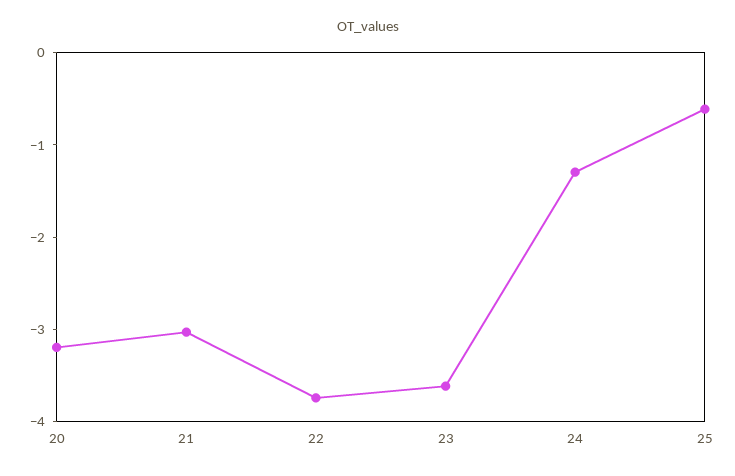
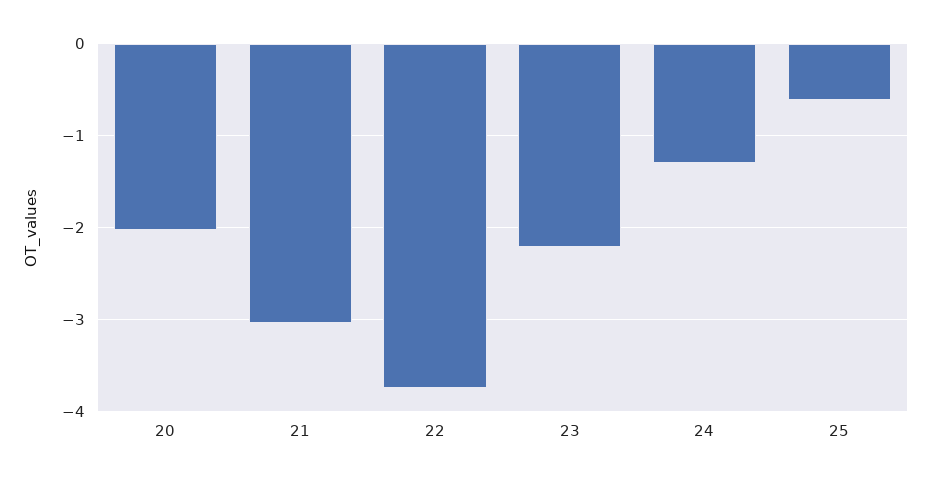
20: -3.2 -> -2
23: -3.6 -> -2.2

